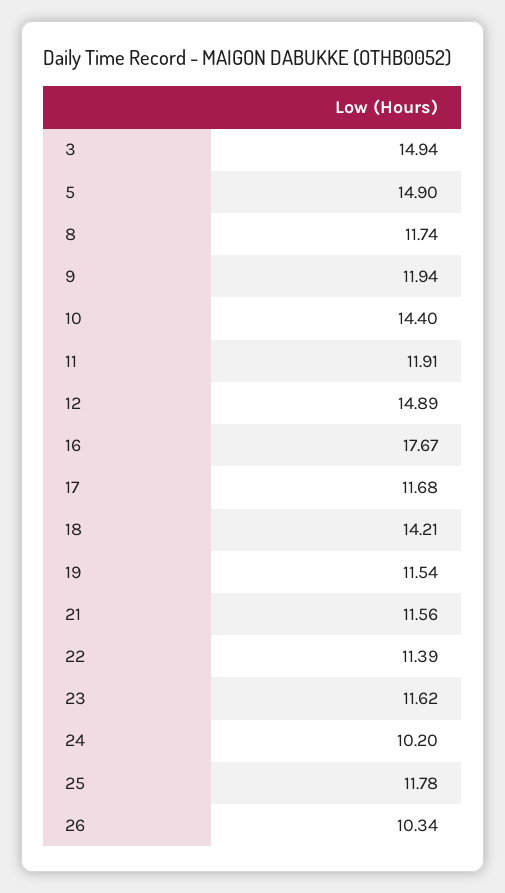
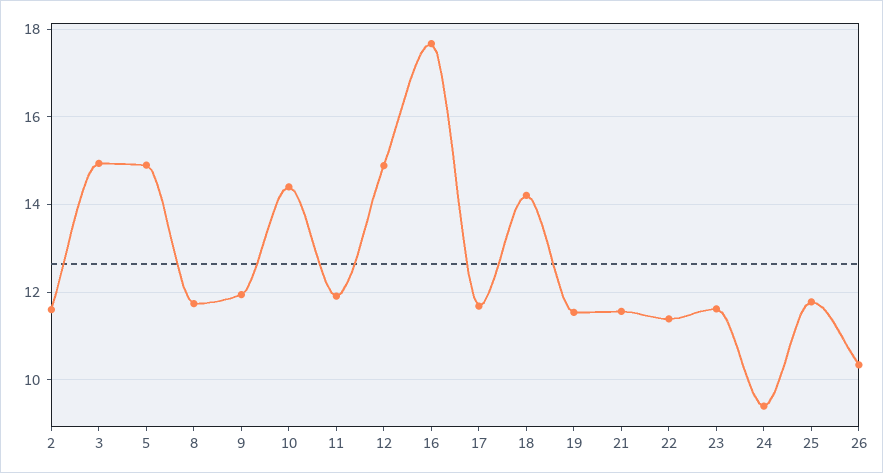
24: 10.2 -> 9.4
2: none -> 11.6

